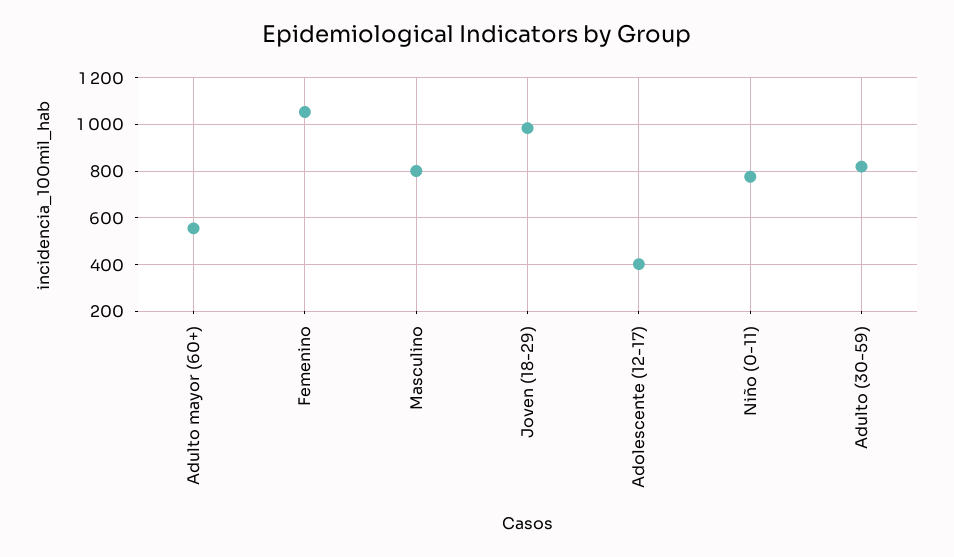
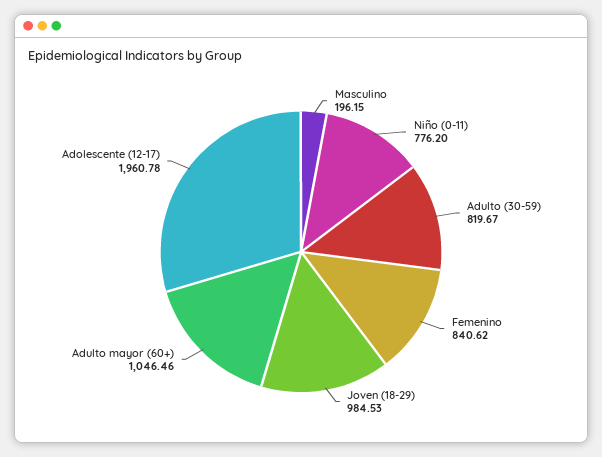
Adulto mayor (60+): 550 -> 1046.46
Femenino: 1050 -> 840.62
Masculino: 800 -> 196.15
Adolescente (12-17): 400 -> 1960.78

